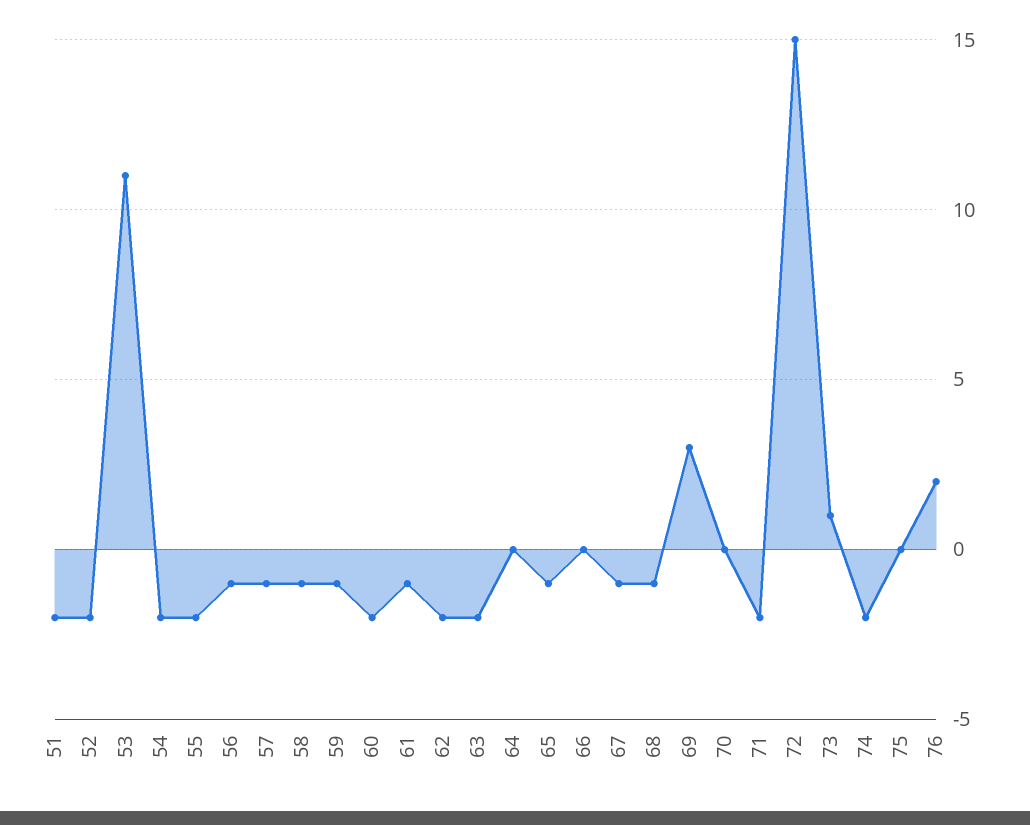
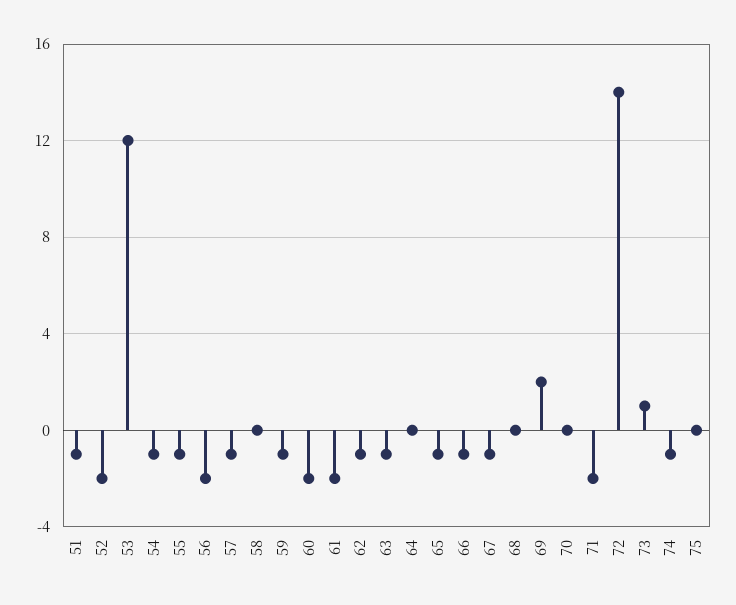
51: -2 -> -1
53: 11 -> 12
54: -2 -> -1
55: -2 -> -1
56: -1 -> -2
58: -1 -> 0
61: -1 -> -2
62: -2 -> -1
63: -2 -> -1
66: 0 -> -1
68: -1 -> 0
69: 3 -> 2
72: 15 -> 14
74: -2 -> -1
76: 2 -> none

